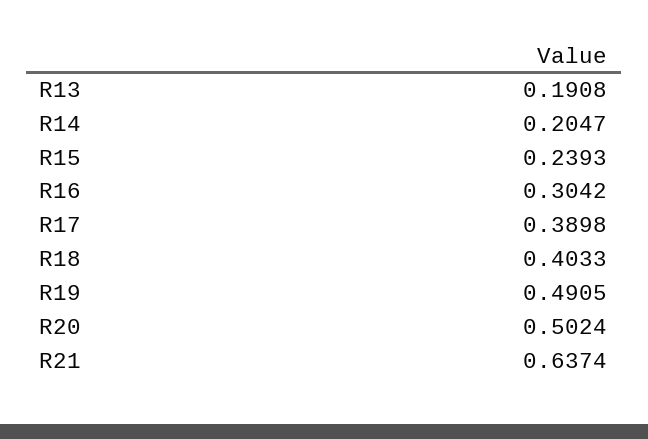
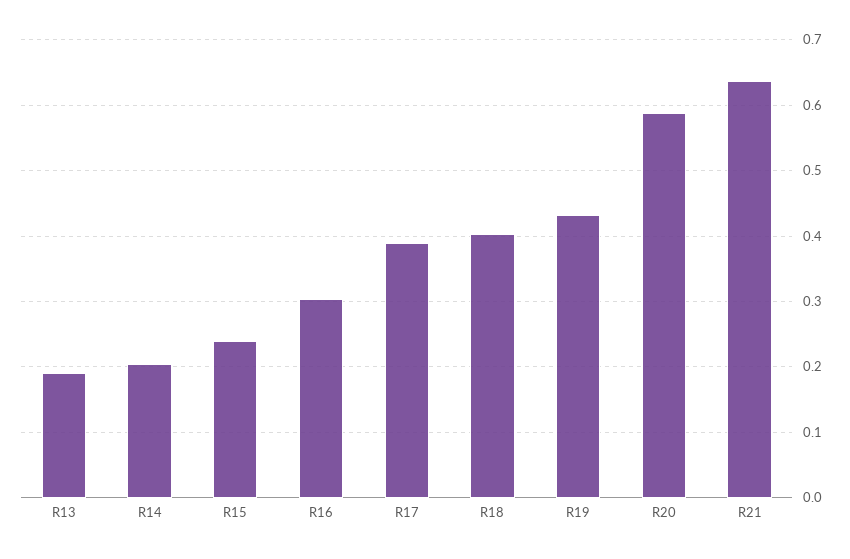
R19: 0.4905 -> 0.43
R20: 0.5024 -> 0.59

